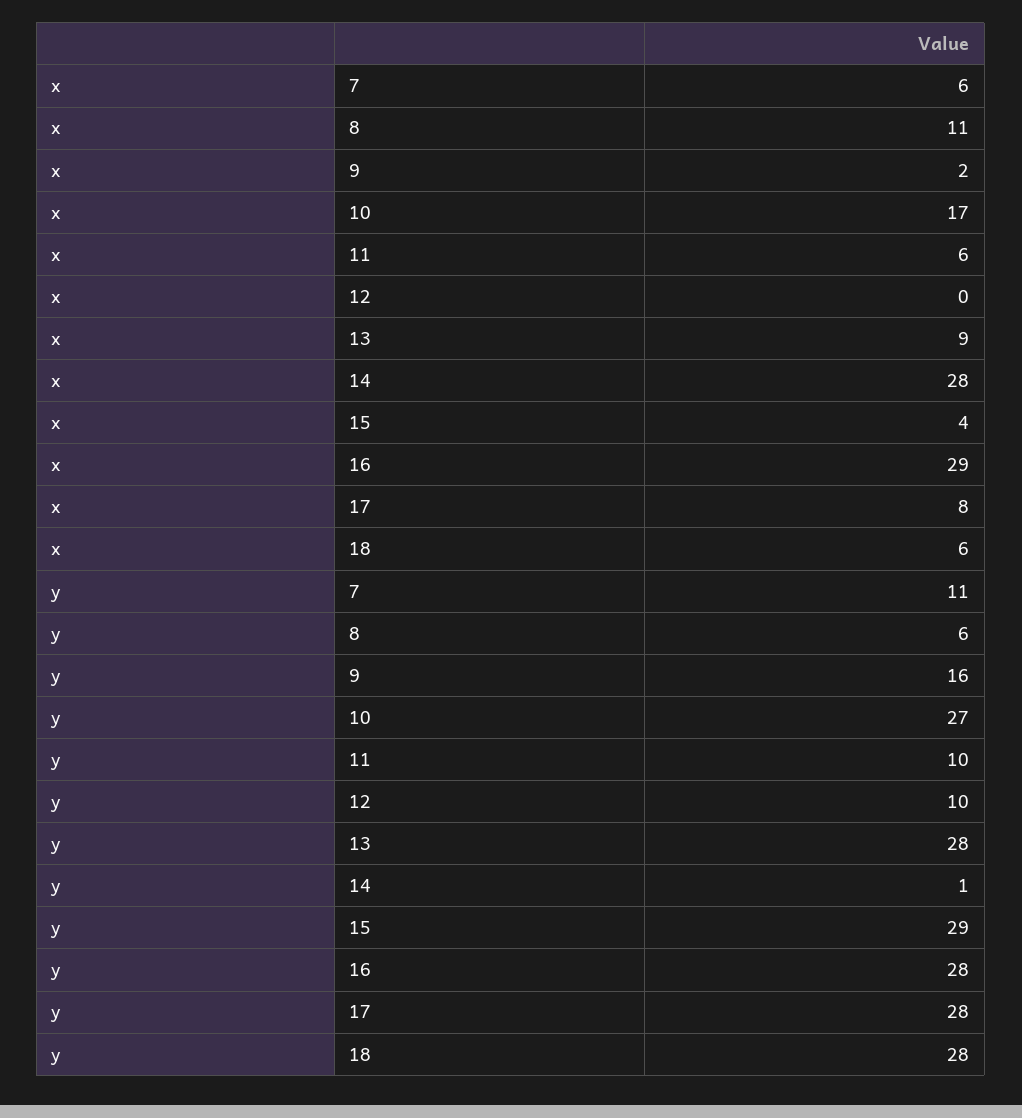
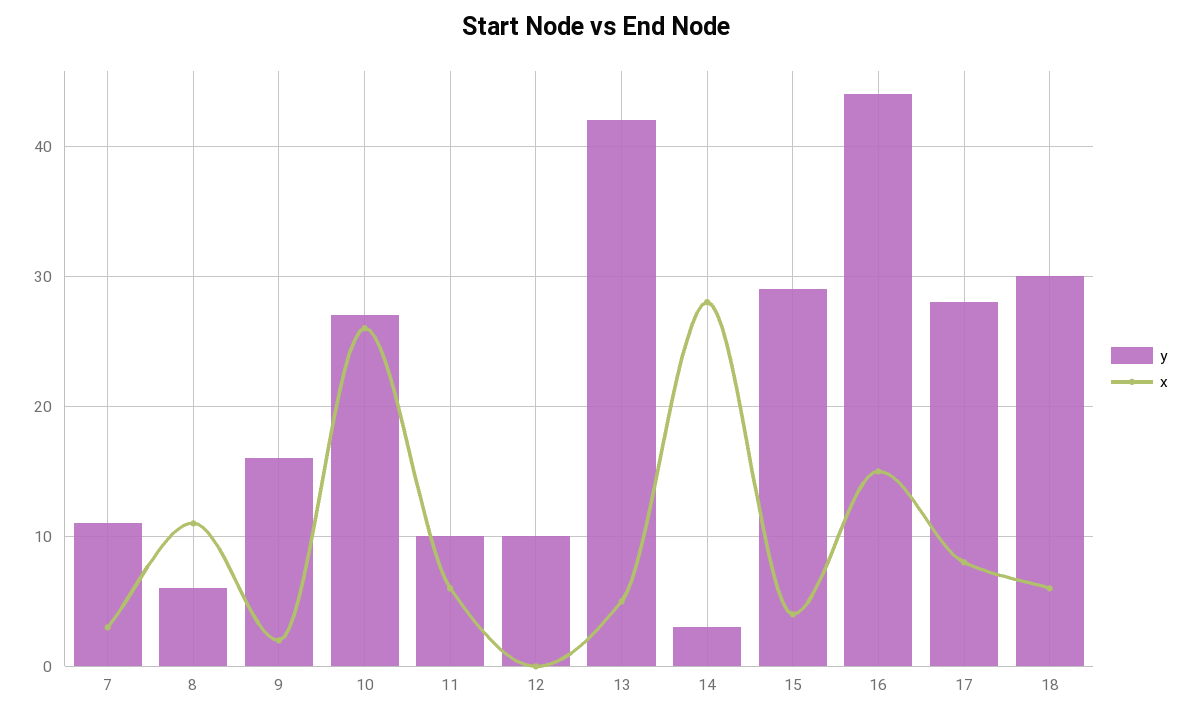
x, 7: 6 -> 3
x, 10: 17 -> 26
x, 13: 9 -> 5
x, 16: 29 -> 15
y, 13: 28 -> 42
y, 14: 1 -> 3
y, 16: 28 -> 44
y, 18: 28 -> 30

